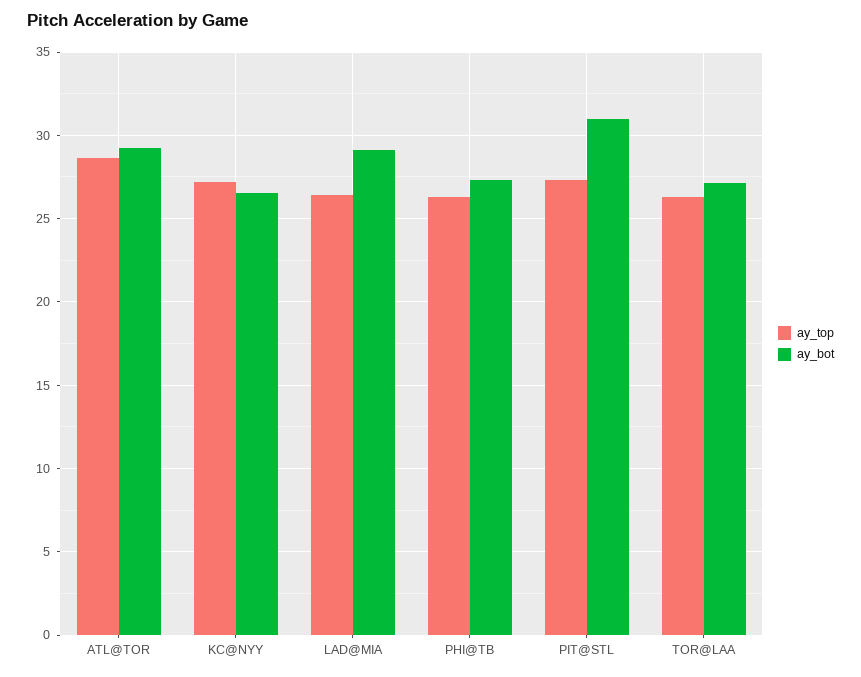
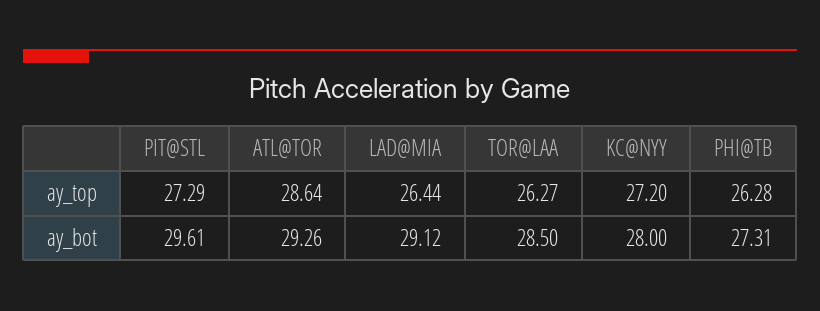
ay_bot, KC@NYY: 26.5 -> 28
ay_bot, PIT@STL: 31 -> 29.61
ay_bot, TOR@LAA: 27 -> 28.5

